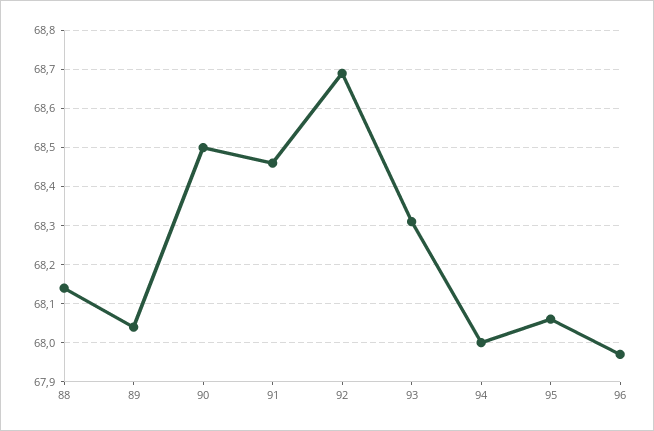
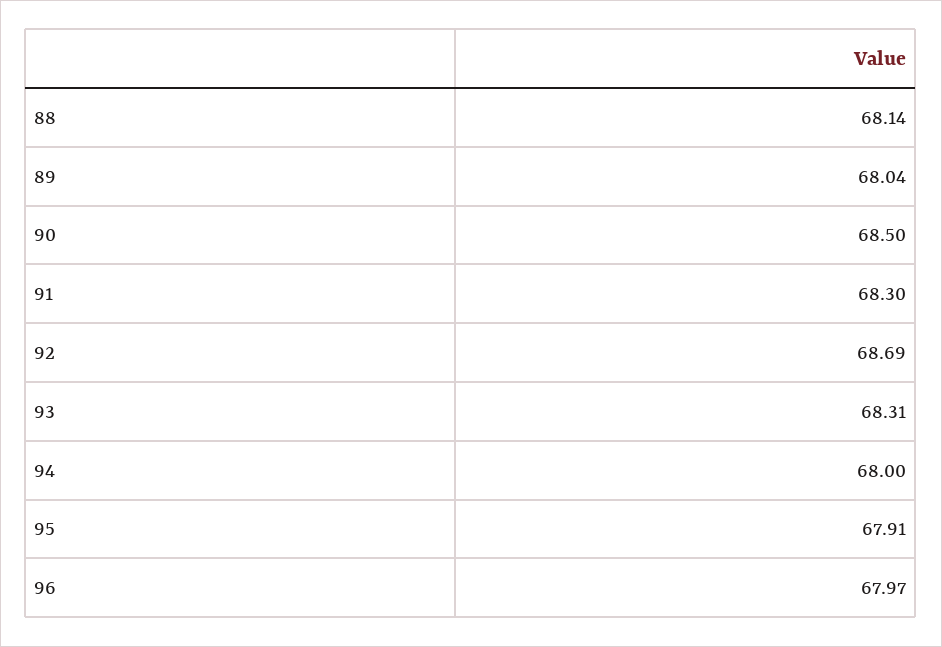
91: 68.45 -> 68.3
95: 68.05 -> 67.91

